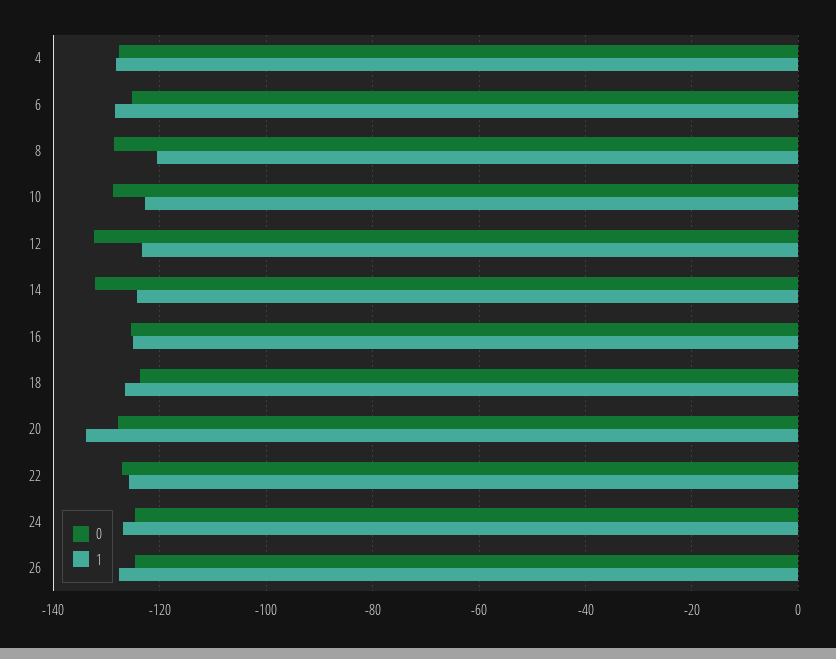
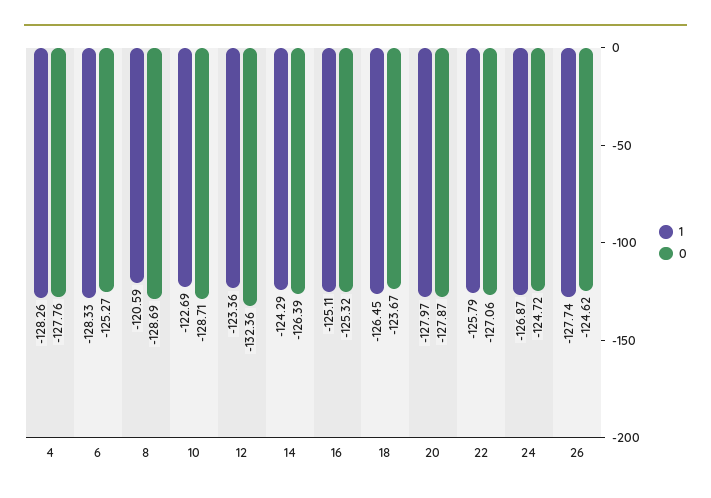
0, 14: -132 -> -126.39
1, 20: -134 -> -127.97

